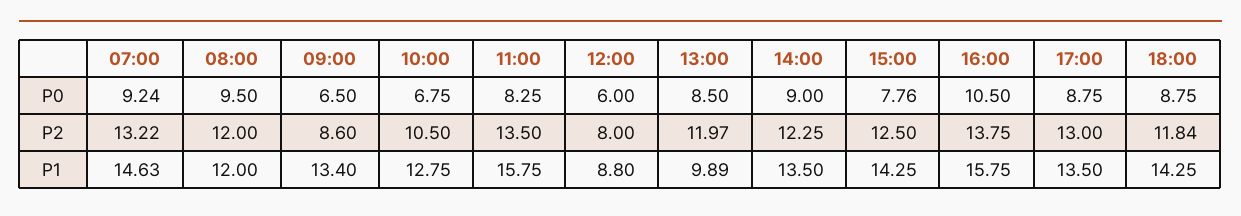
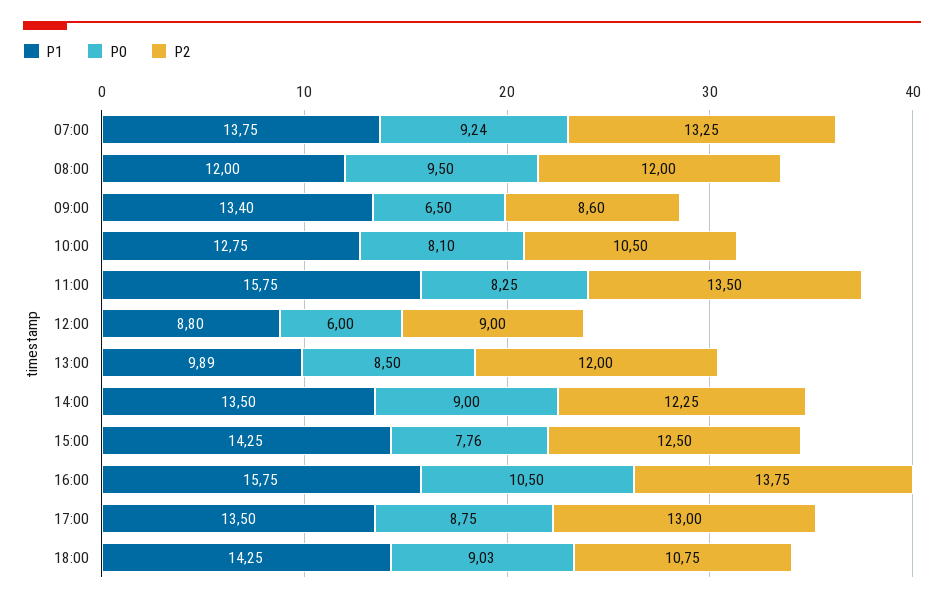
P0, 10:00: 6.75 -> 8.1
P0, 18:00: 8.75 -> 9.03
P2, 07:00: 13.22 -> 13.25
P2, 12:00: 8 -> 9
P2, 13:00: 11.97 -> 12
P2, 18:00: 11.84 -> 10.75
P1, 07:00: 14.63 -> 13.75

